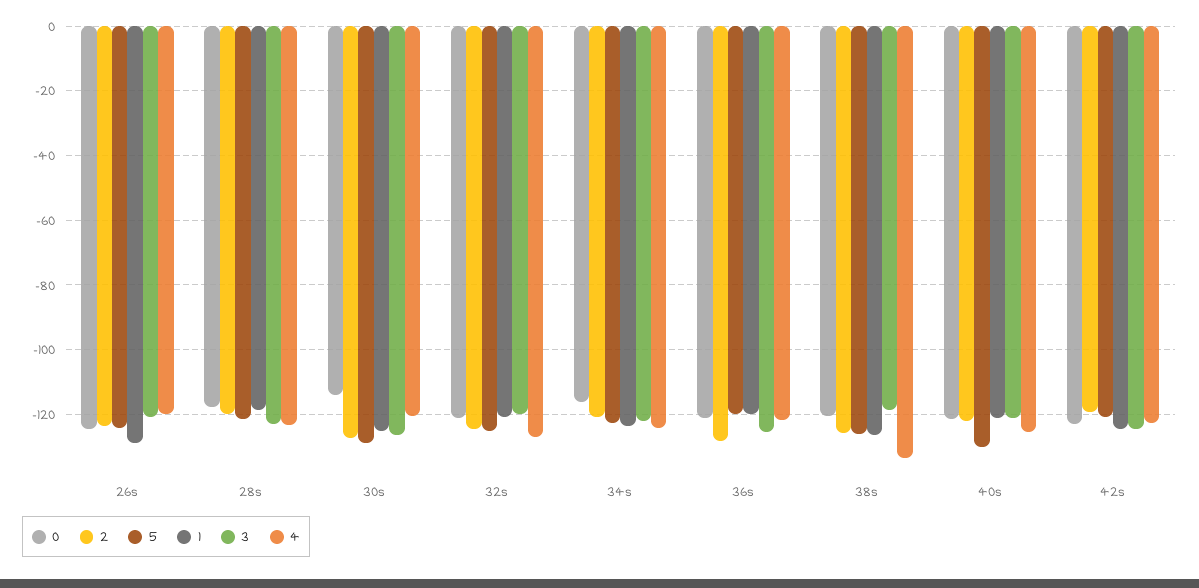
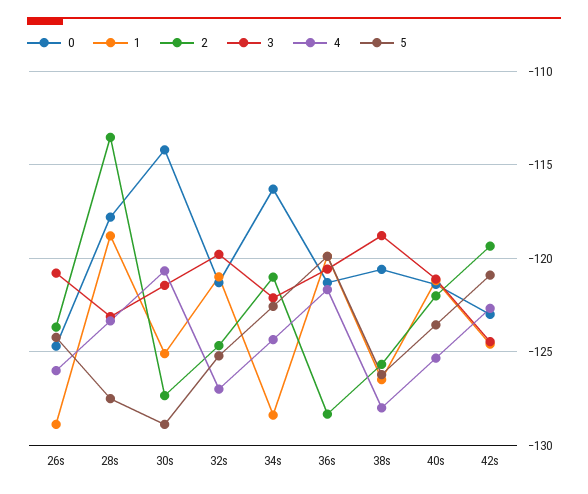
4, 26s: -120 -> -126
2, 28s: -120 -> -113.5
5, 28s: -122 -> -127.5
3, 30s: -126 -> -121.5
1, 34s: -124 -> -128.5
3, 36s: -126 -> -120.5
4, 38s: -134 -> -128
5, 40s: -130 -> -123.5

